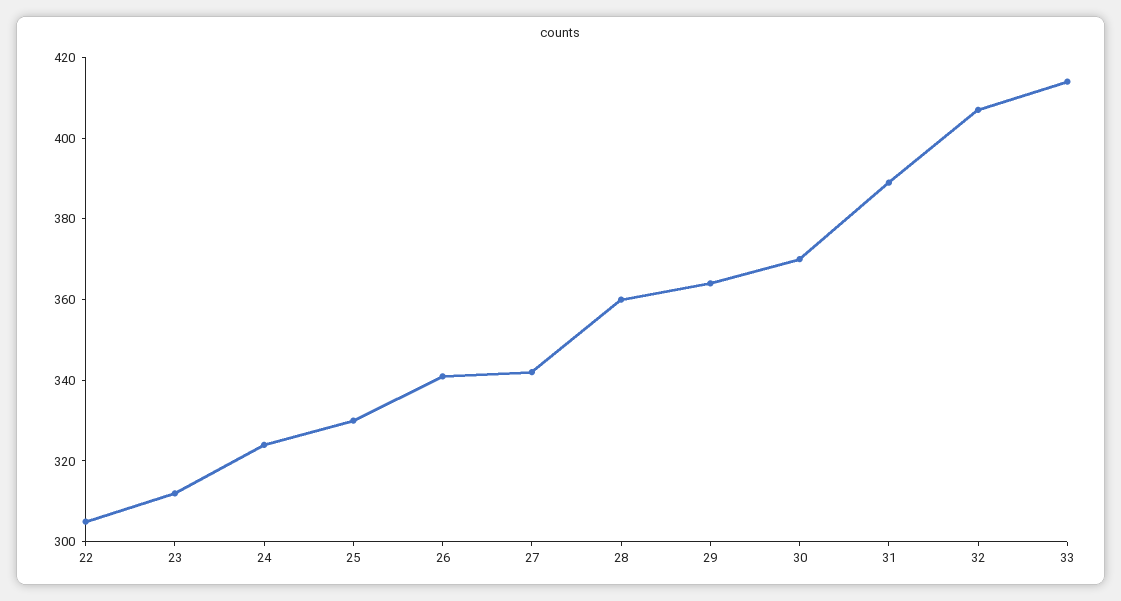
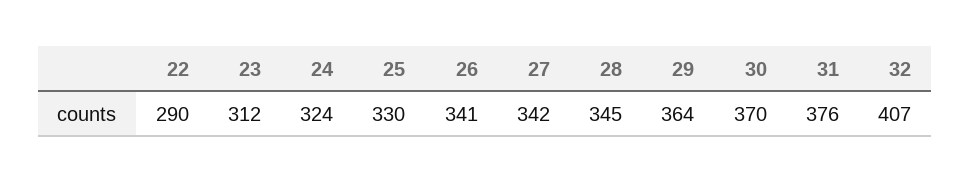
22: 305 -> 290
28: 360 -> 345
31: 390 -> 376
33: 415 -> none

